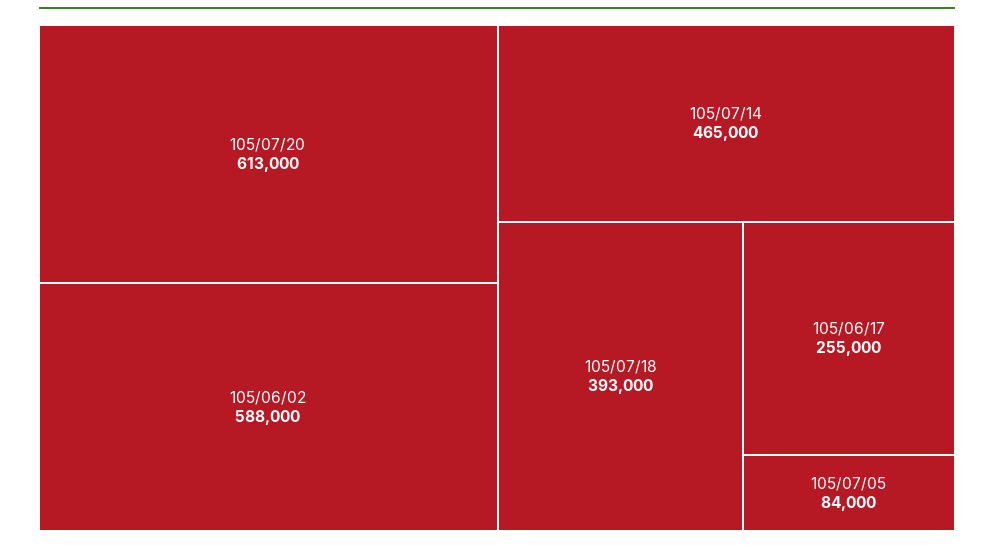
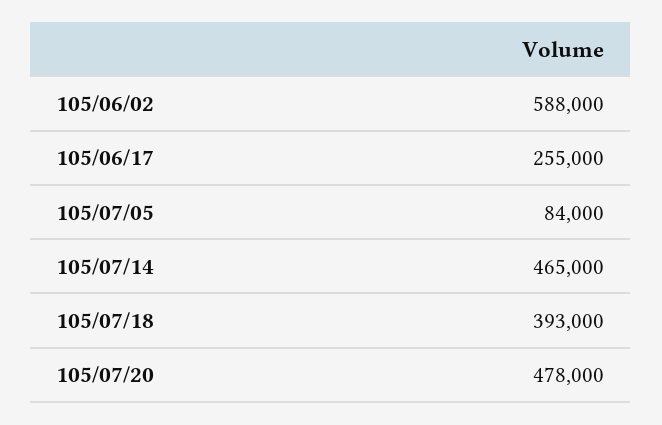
105/07/20: 613000 -> 478000

